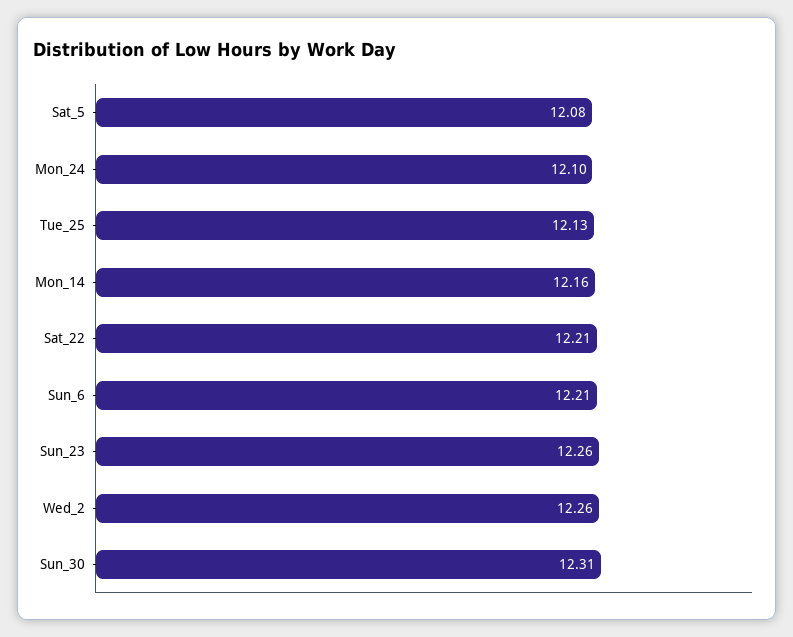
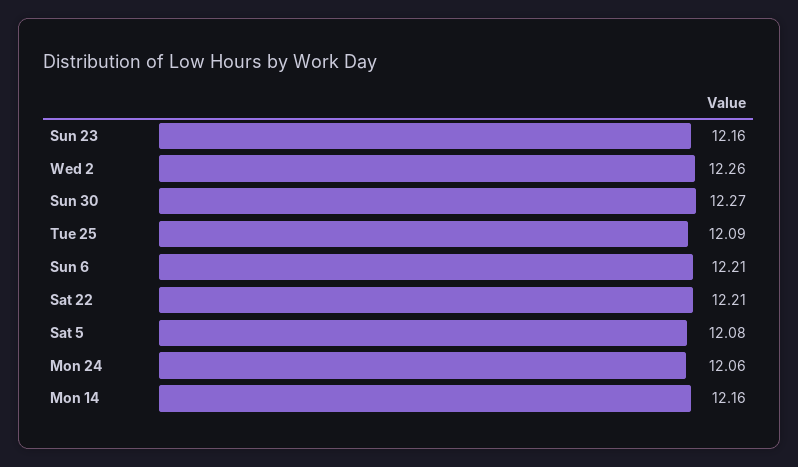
Mon_24: 12.1 -> 12.06
Tue_25: 12.13 -> 12.09
Sun_23: 12.26 -> 12.16
Sun_30: 12.31 -> 12.27

